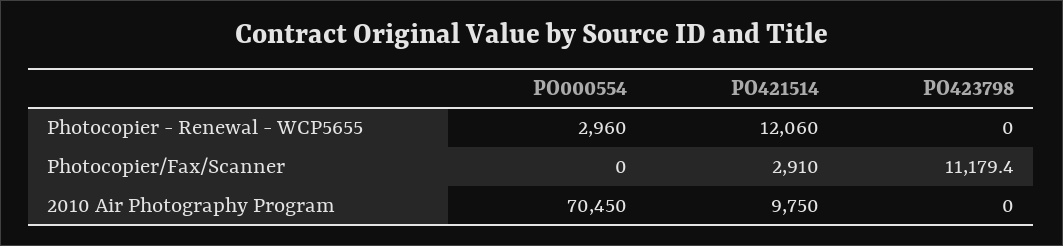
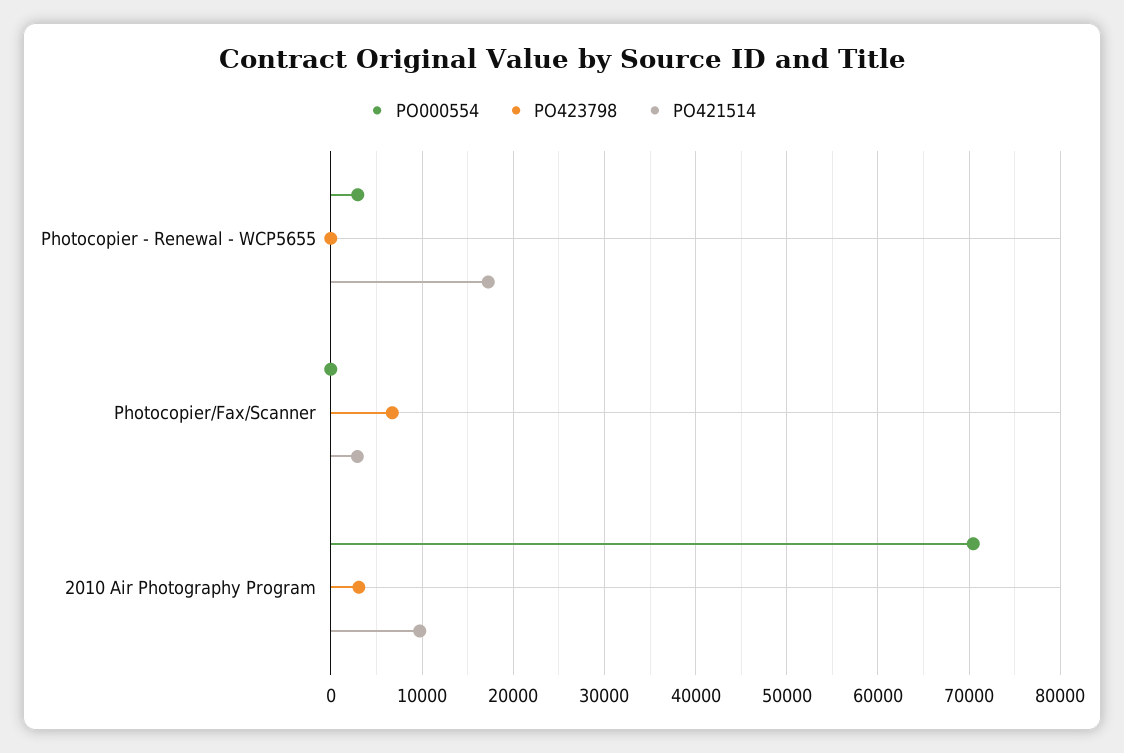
PO421514, Photocopier - Renewal - WCP5655: 12060 -> 17000
PO423798, Photocopier/Fax/Scanner: 11179.4 -> 7000
PO423798, 2010 Air Photography Program: 0 -> 3000

